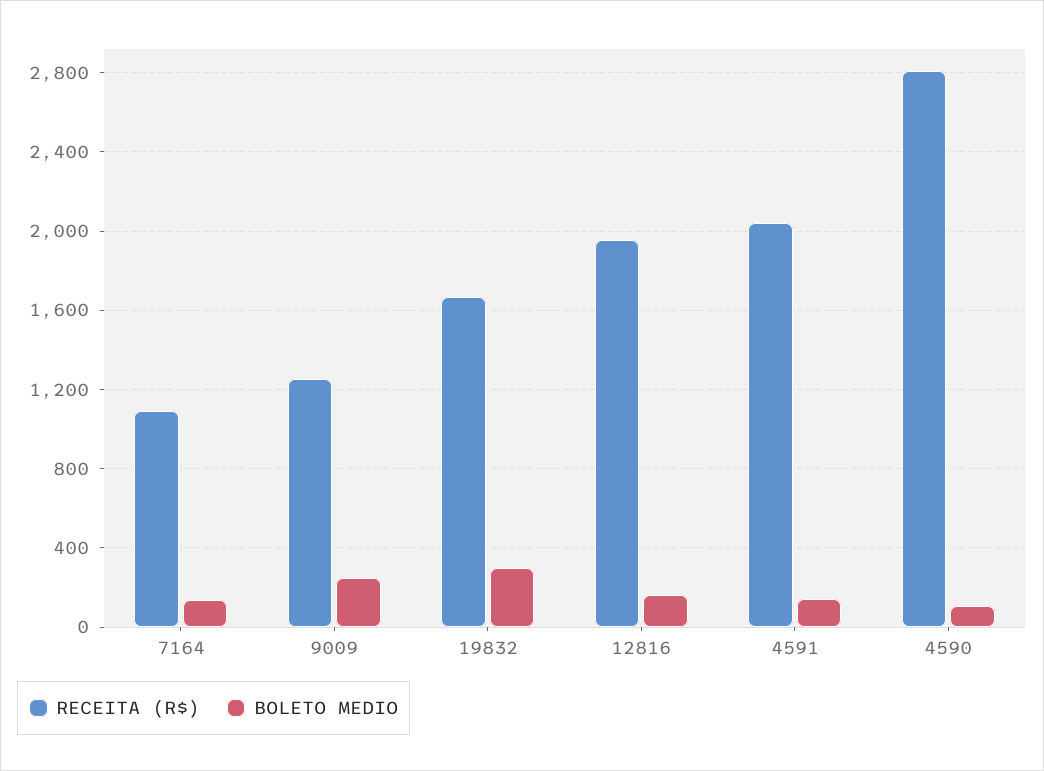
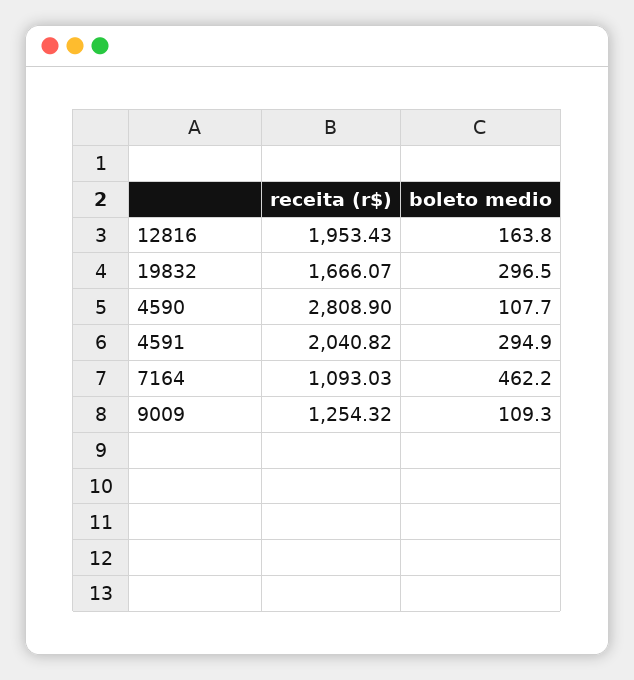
BOLETO MEDIO, 7164: 150 -> 462.2
BOLETO MEDIO, 9009: 250 -> 109.3
BOLETO MEDIO, 4591: 150 -> 294.9

